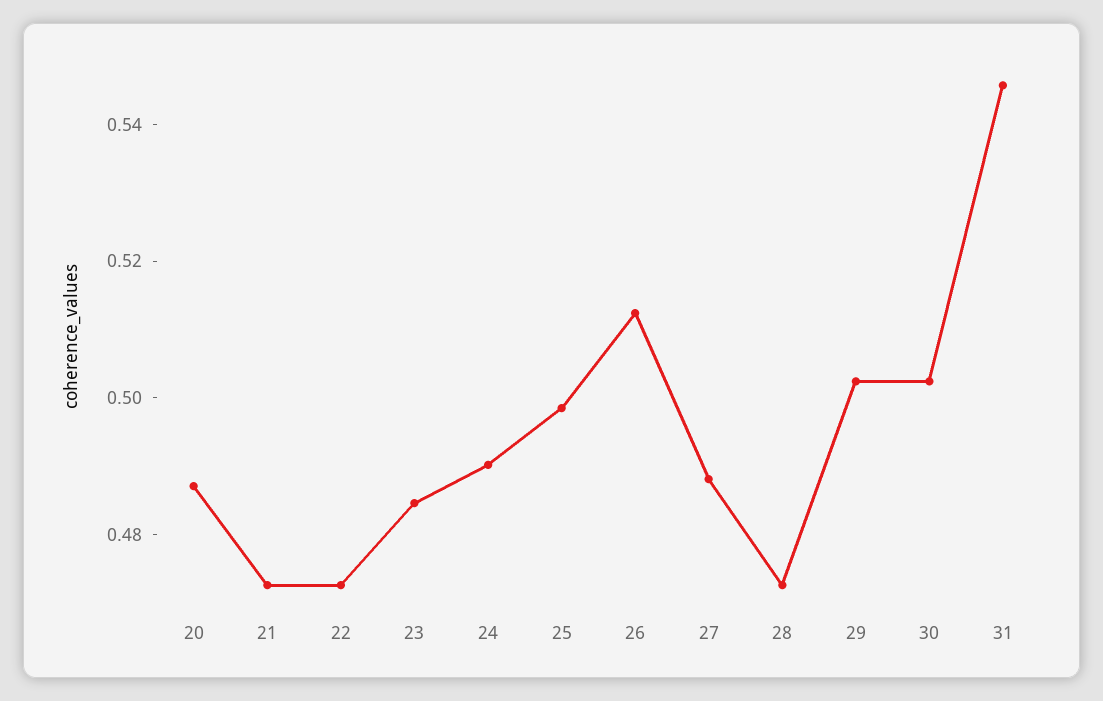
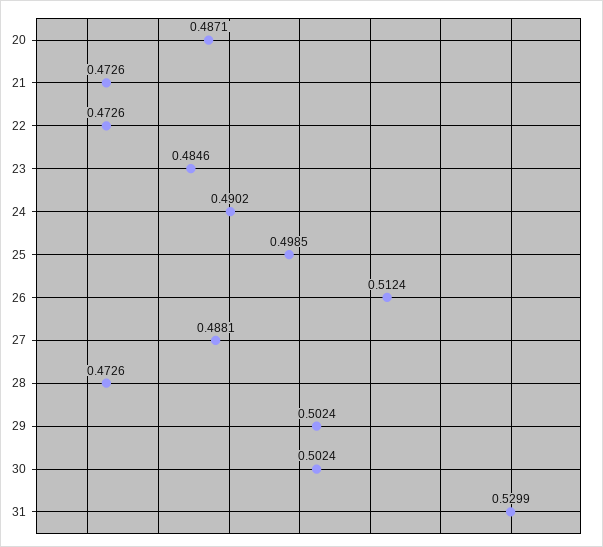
31: 0.545 -> 0.5299

